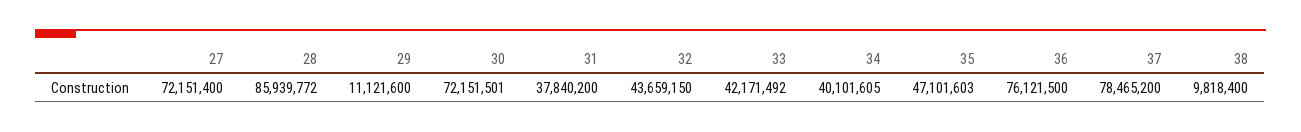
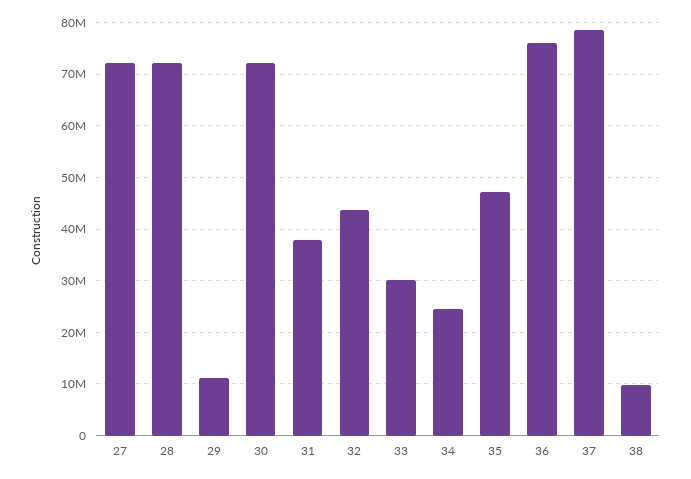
28: 85939772 -> 72000000
33: 42171492 -> 30000000
34: 40101605 -> 24000000

